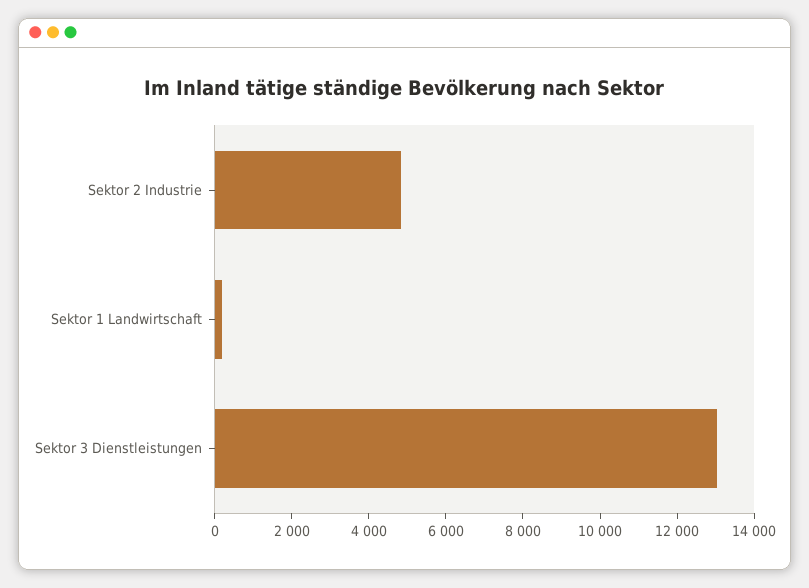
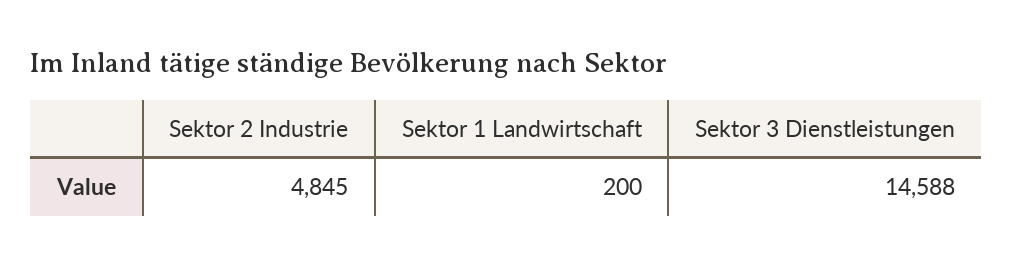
Sektor 3 Dienstleistungen: 13000 -> 14588

